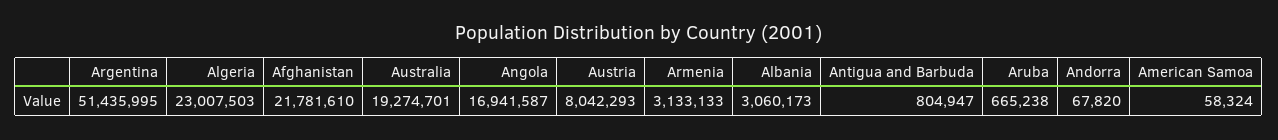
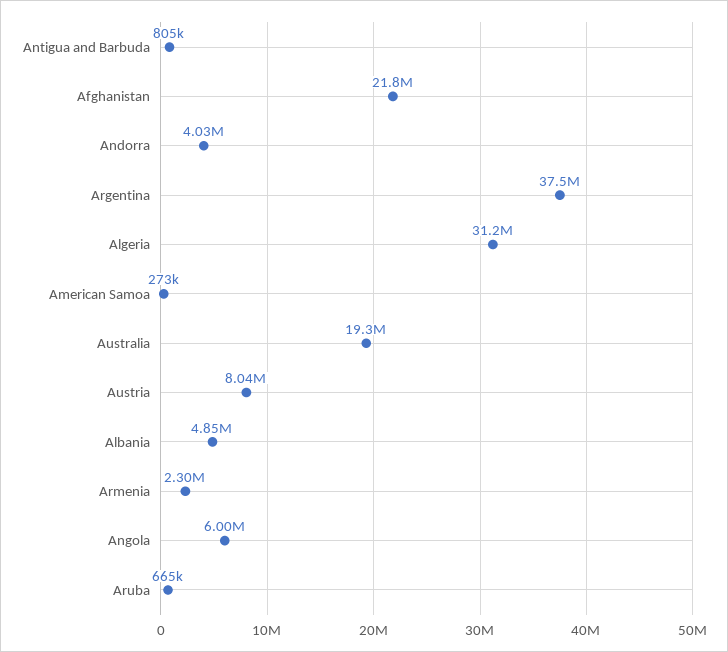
Argentina: 51435995 -> 37500000
Algeria: 23007503 -> 31200000
Angola: 16941587 -> 6000000
Armenia: 3133133 -> 2300000
Albania: 3060173 -> 4850000
Andorra: 67820 -> 4030000
American Samoa: 58324 -> 273000

